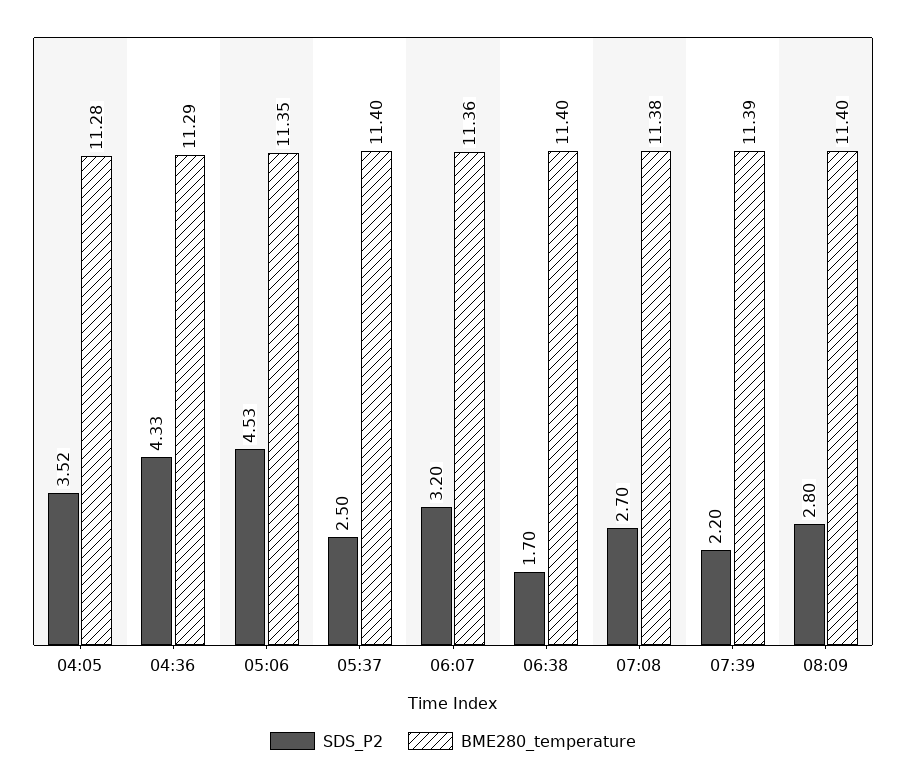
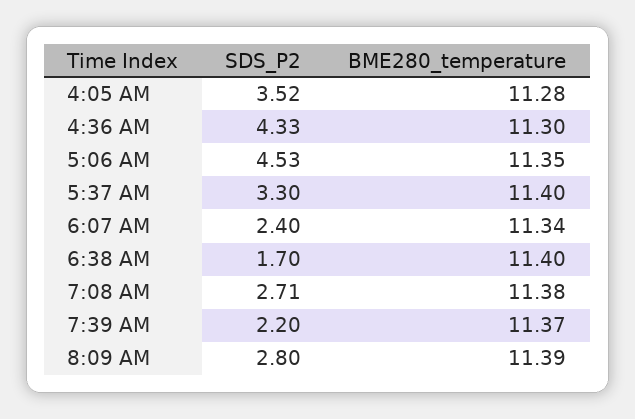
BME280_temperature, 04:36: 11.29 -> 11.3
SDS_P2, 05:37: 2.5 -> 3.3
SDS_P2, 06:07: 3.2 -> 2.4
BME280_temperature, 06:07: 11.36 -> 11.34
SDS_P2, 07:08: 2.7 -> 2.71
BME280_temperature, 07:39: 11.39 -> 11.37
BME280_temperature, 08:09: 11.4 -> 11.39

